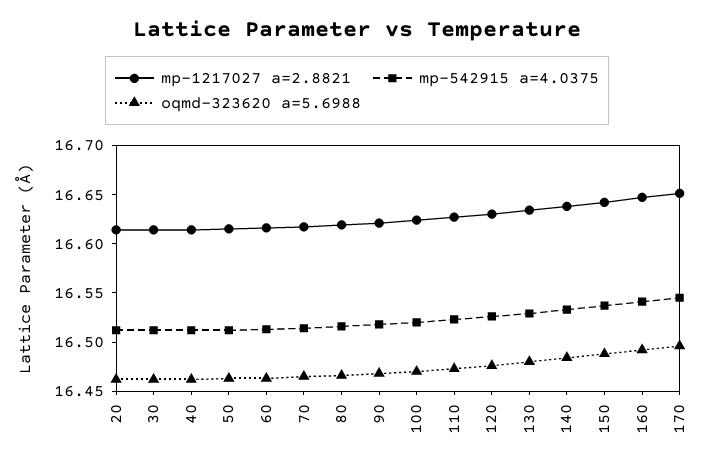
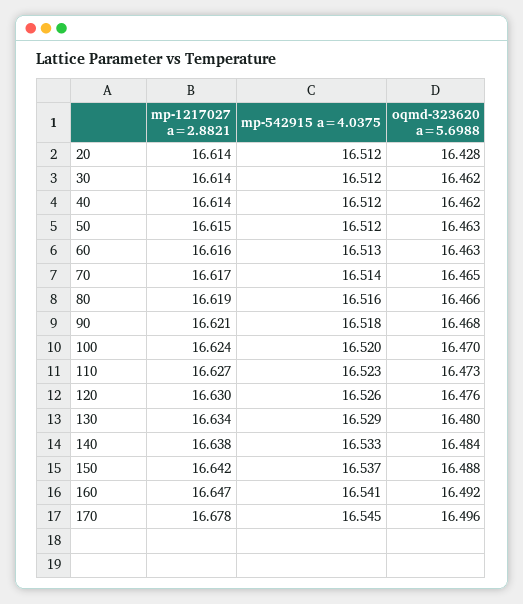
oqmd-323620 a=5.6988, 20: 16.46 -> 16.428
mp-1217027 a=2.8821, 170: 16.65 -> 16.678

